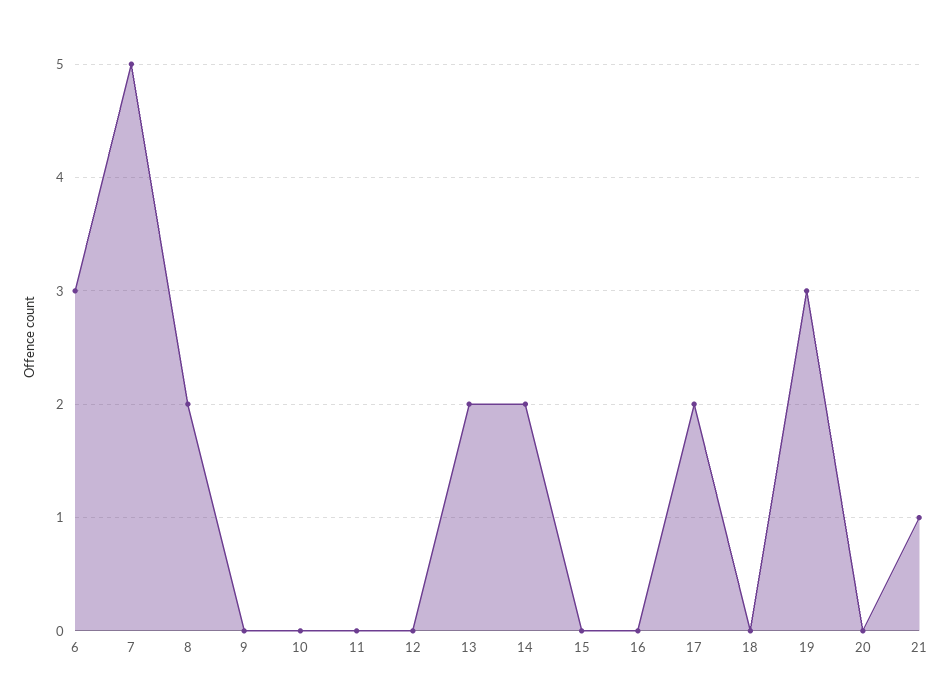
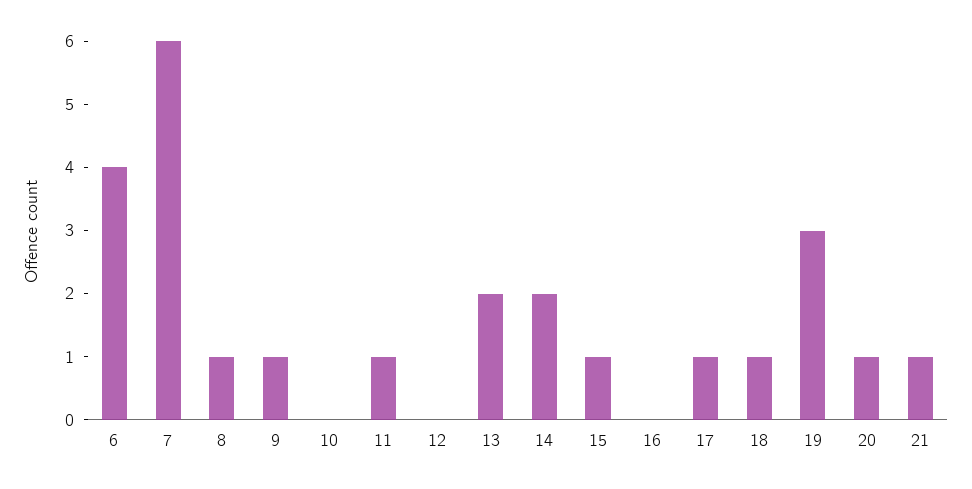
6: 3 -> 4
7: 5 -> 6
8: 2 -> 1
9: 0 -> 1
11: 0 -> 1
15: 0 -> 1
17: 2 -> 1
18: 0 -> 1
20: 0 -> 1

